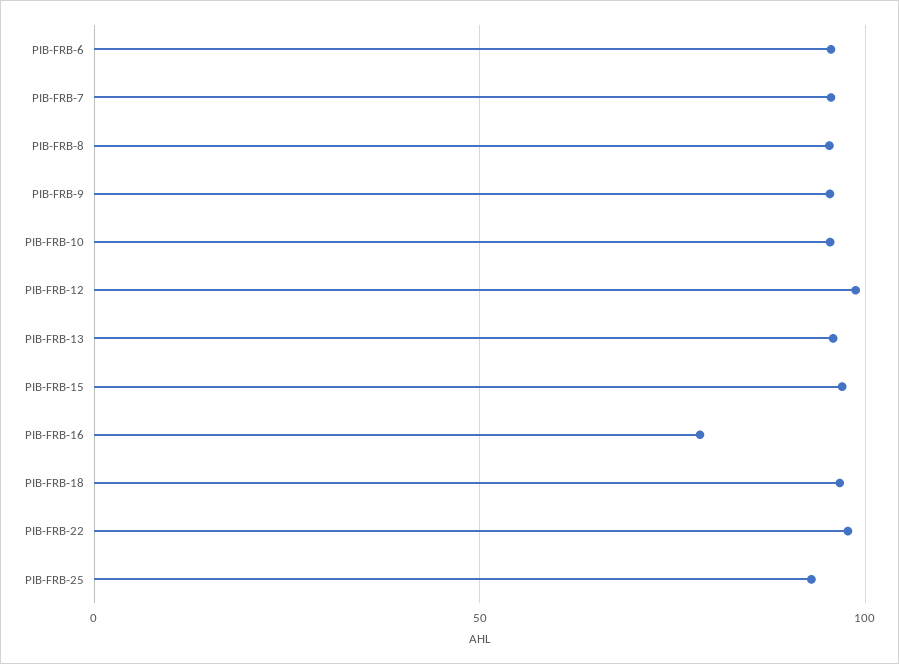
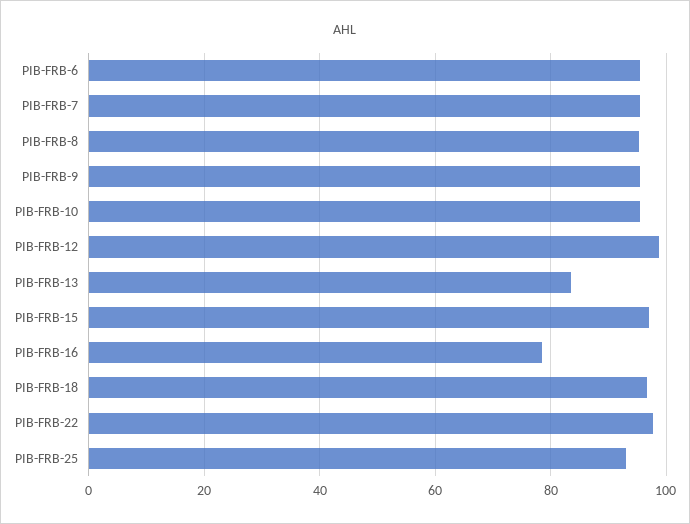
PIB-FRB-13: 95 -> 84

